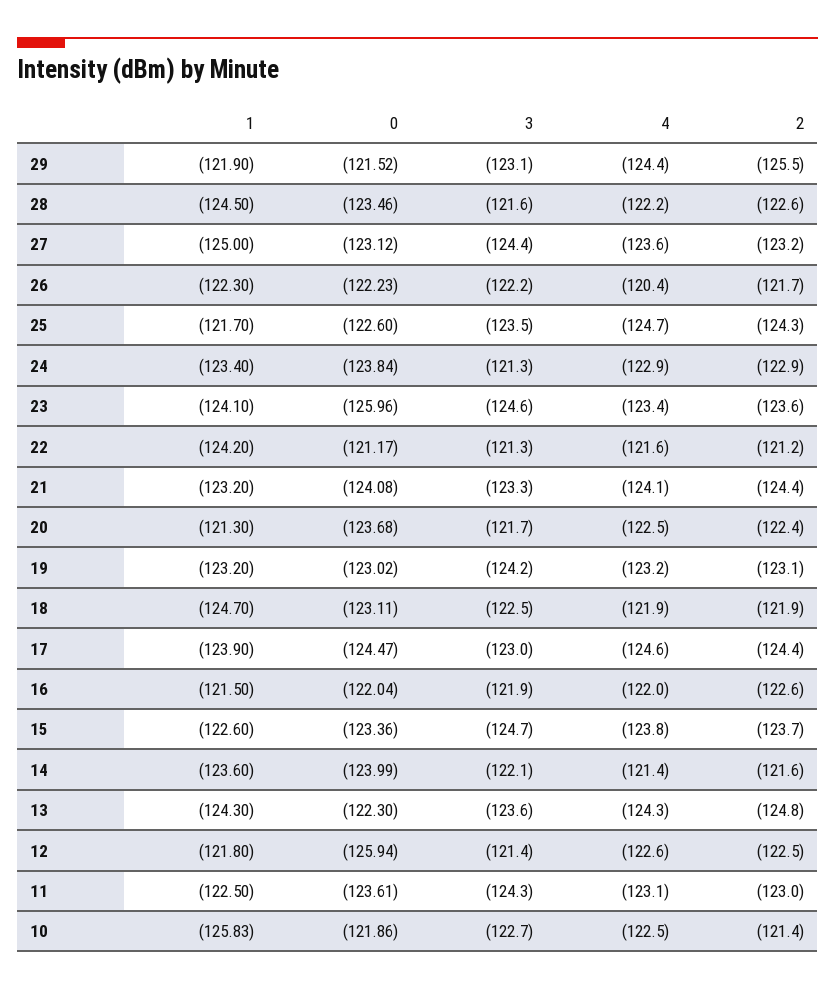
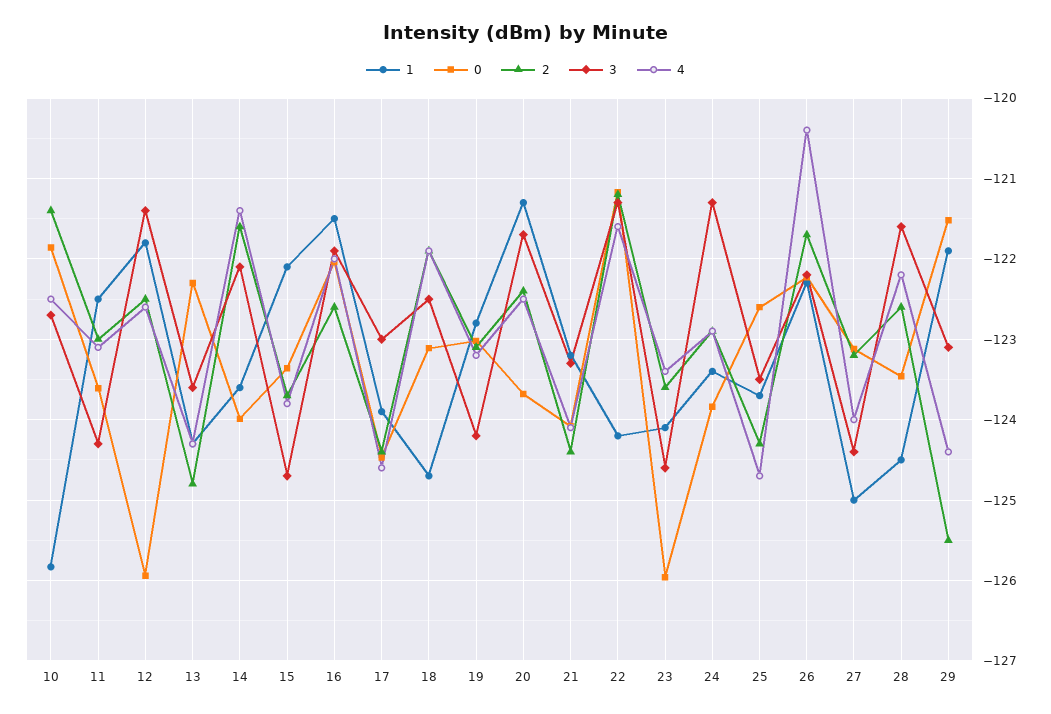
4, 27: -123.6 -> -124
1, 25: -121.7 -> -123.7
1, 19: -123.2 -> -122.8
1, 15: -122.6 -> -122.1

